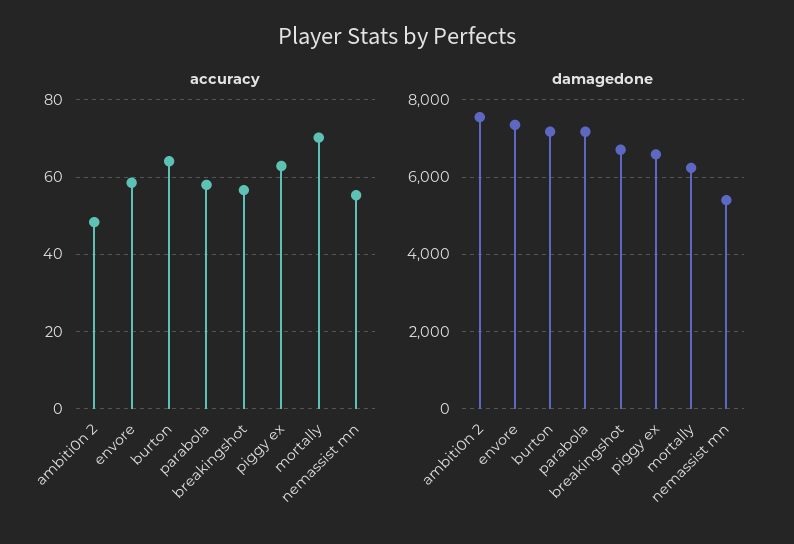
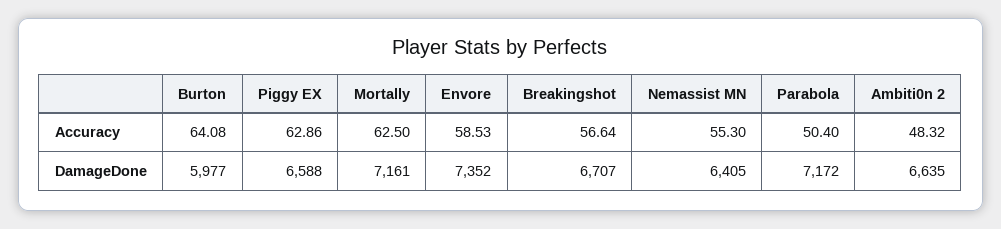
accuracy, parabola: 58 -> 50.4
accuracy, mortally: 70 -> 62.5
damagedone, ambiti0n 2: 7600 -> 6635
damagedone, burton: 7200 -> 5977
damagedone, mortally: 6200 -> 7161
damagedone, nemassist mn: 5400 -> 6405

